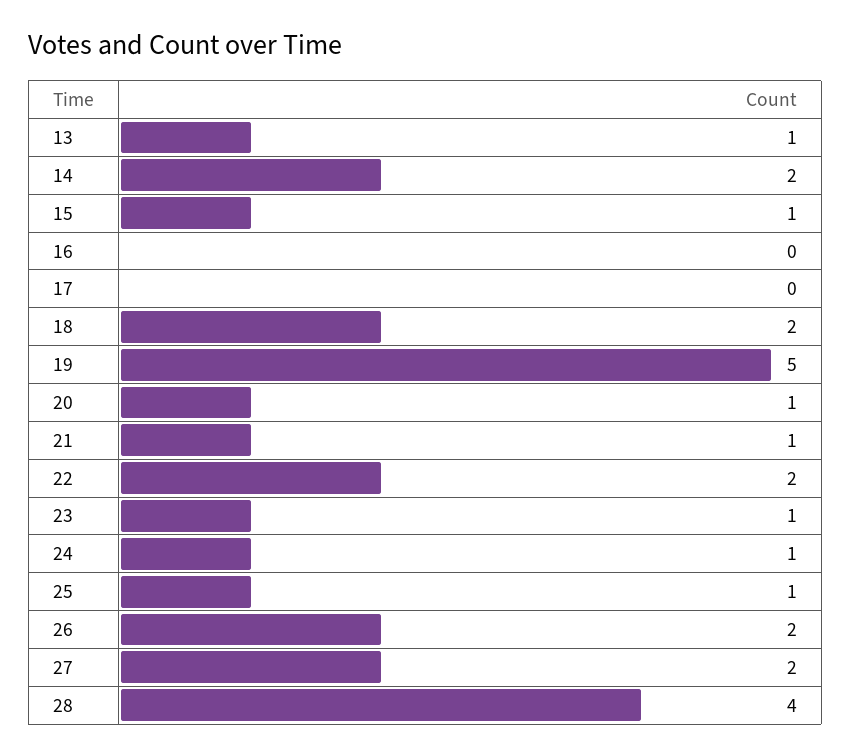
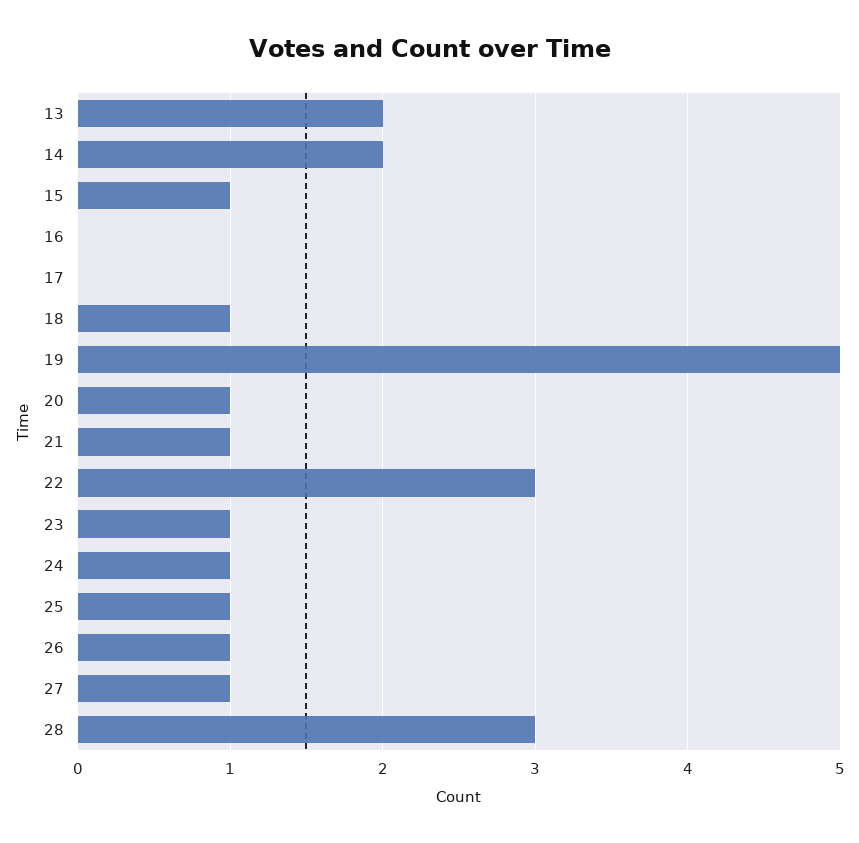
13: 1 -> 2
18: 2 -> 1
22: 2 -> 3
26: 2 -> 1
27: 2 -> 1
28: 4 -> 3

